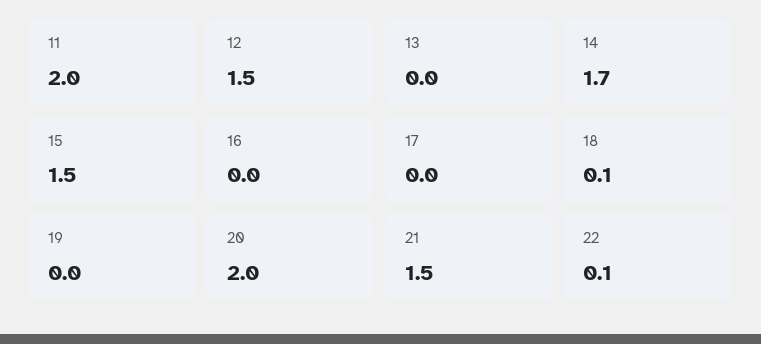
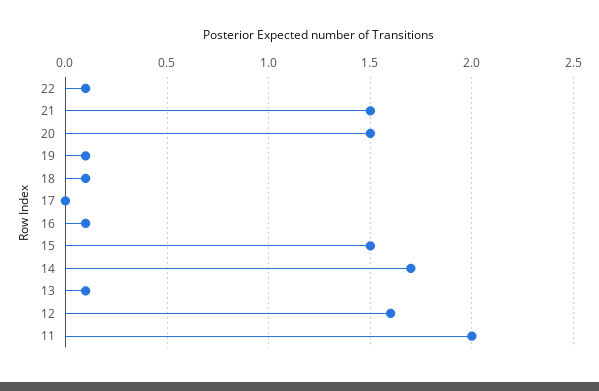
12: 1.5 -> 1.6
13: 0 -> 0.1
16: 0 -> 0.1
19: 0 -> 0.1
20: 2 -> 1.5

